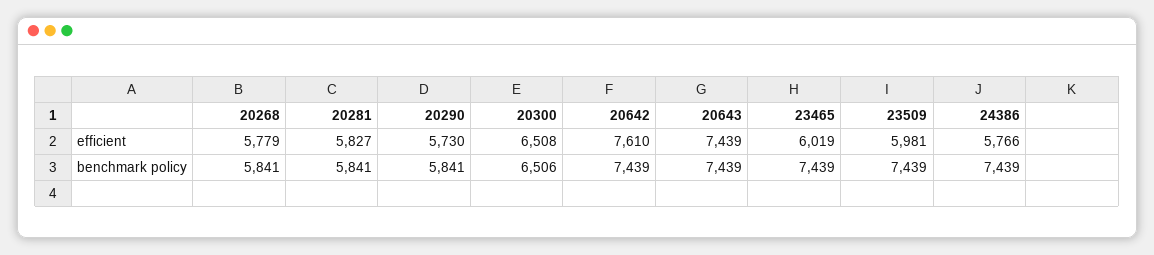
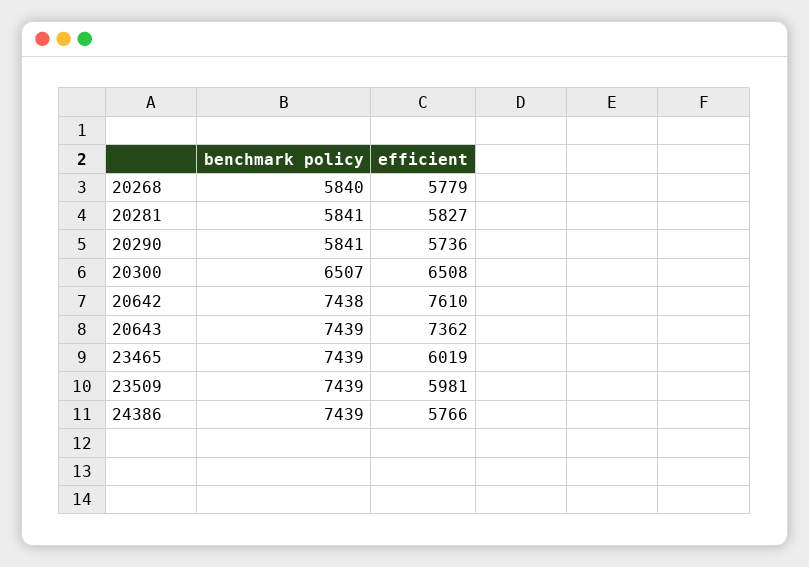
20290, efficient: 5730 -> 5736
20643, efficient: 7439 -> 7362
20268, benchmark policy: 5841 -> 5840
20300, benchmark policy: 6506 -> 6507
20642, benchmark policy: 7439 -> 7438

